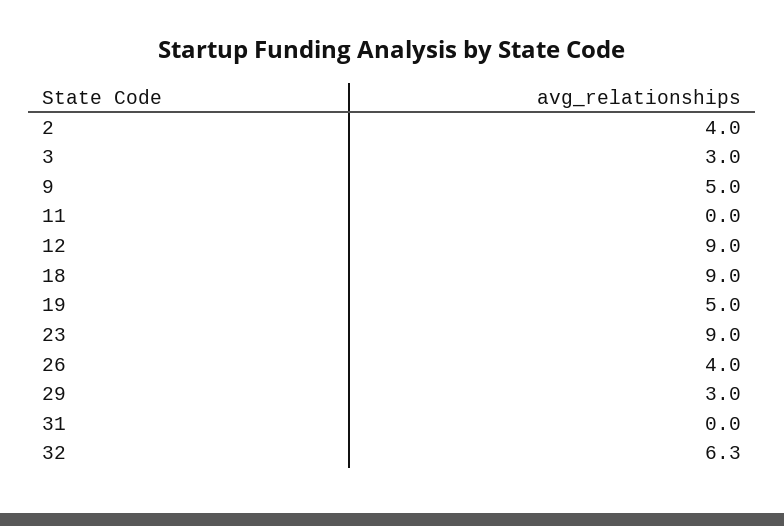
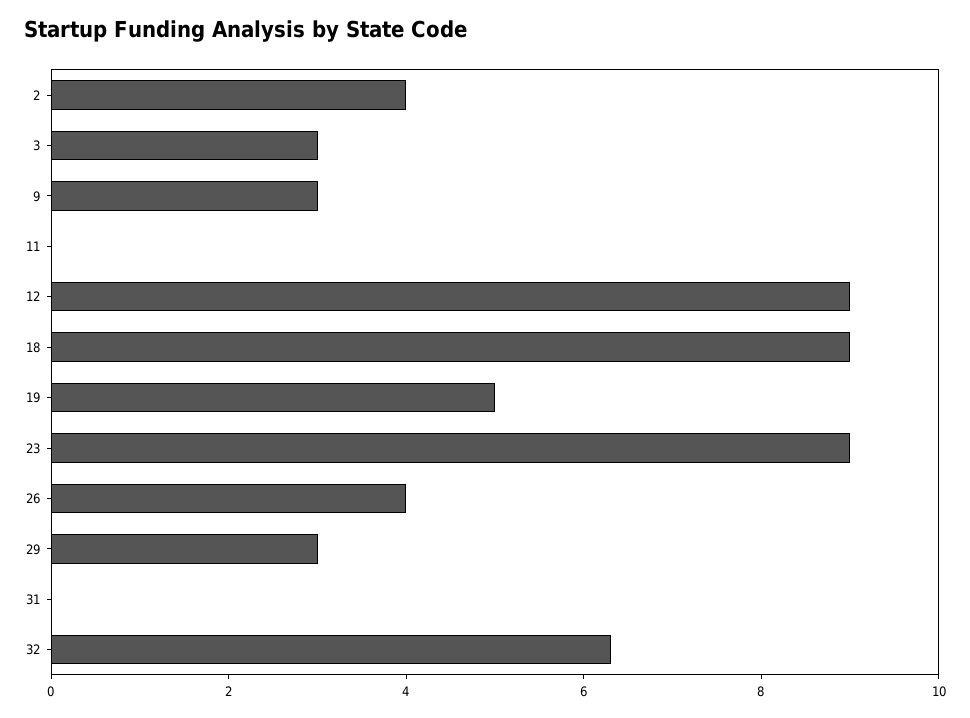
9: 5 -> 3

